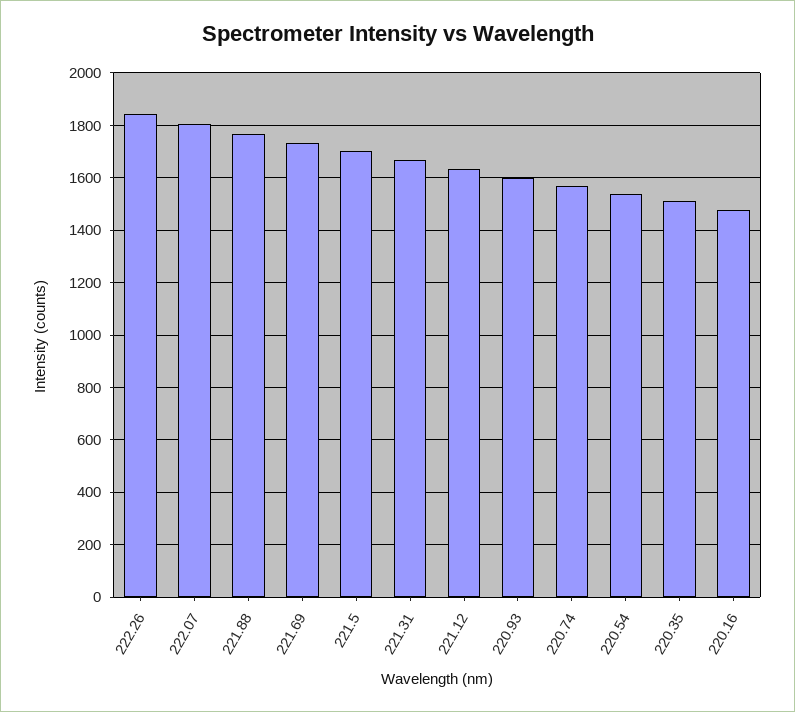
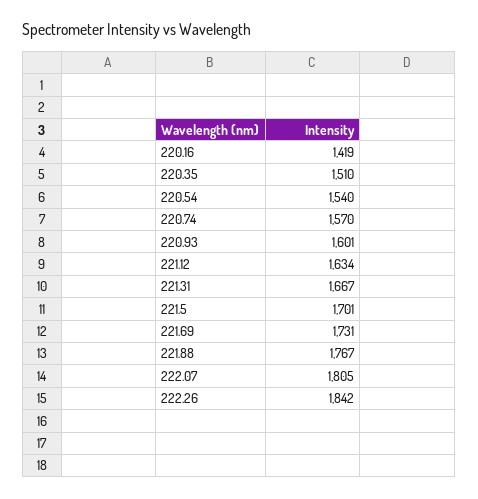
220.16: 1475 -> 1419

